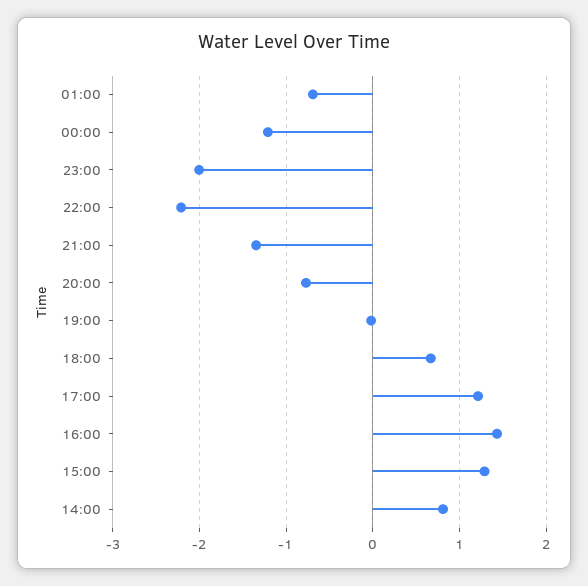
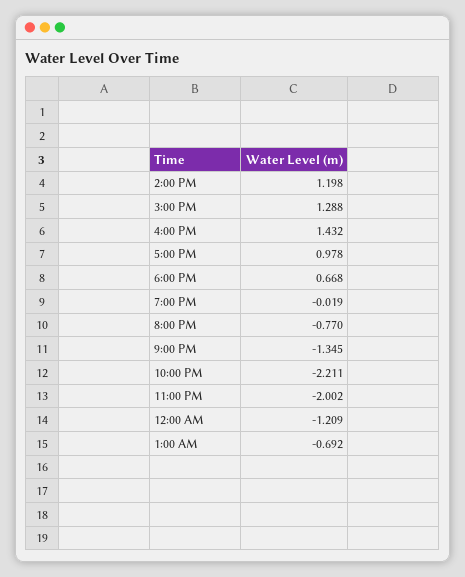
17:00: 1.2 -> 0.978
14:00: 0.8 -> 1.198

